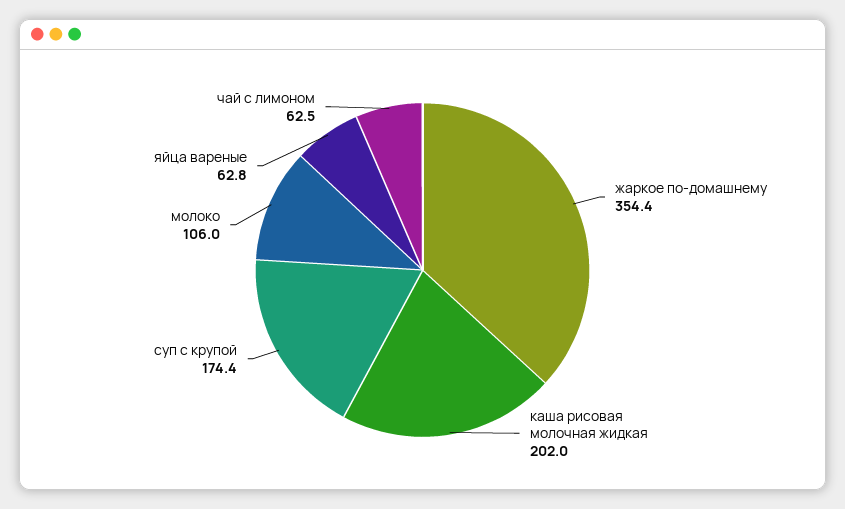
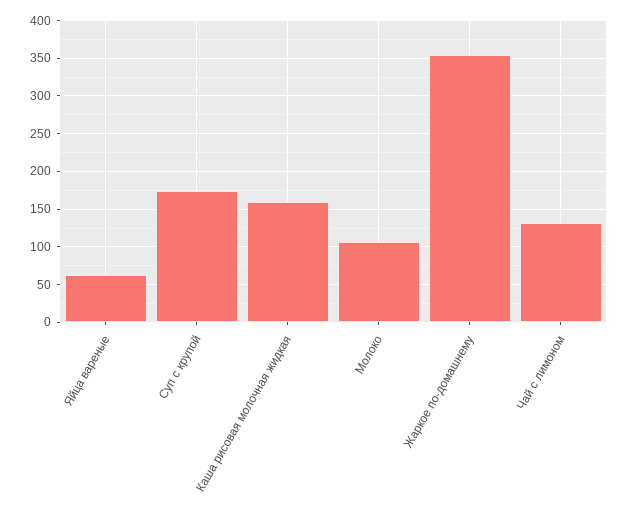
каша рисовая молочная жидкая: 202 -> 160
чай с лимоном: 62.5 -> 130

